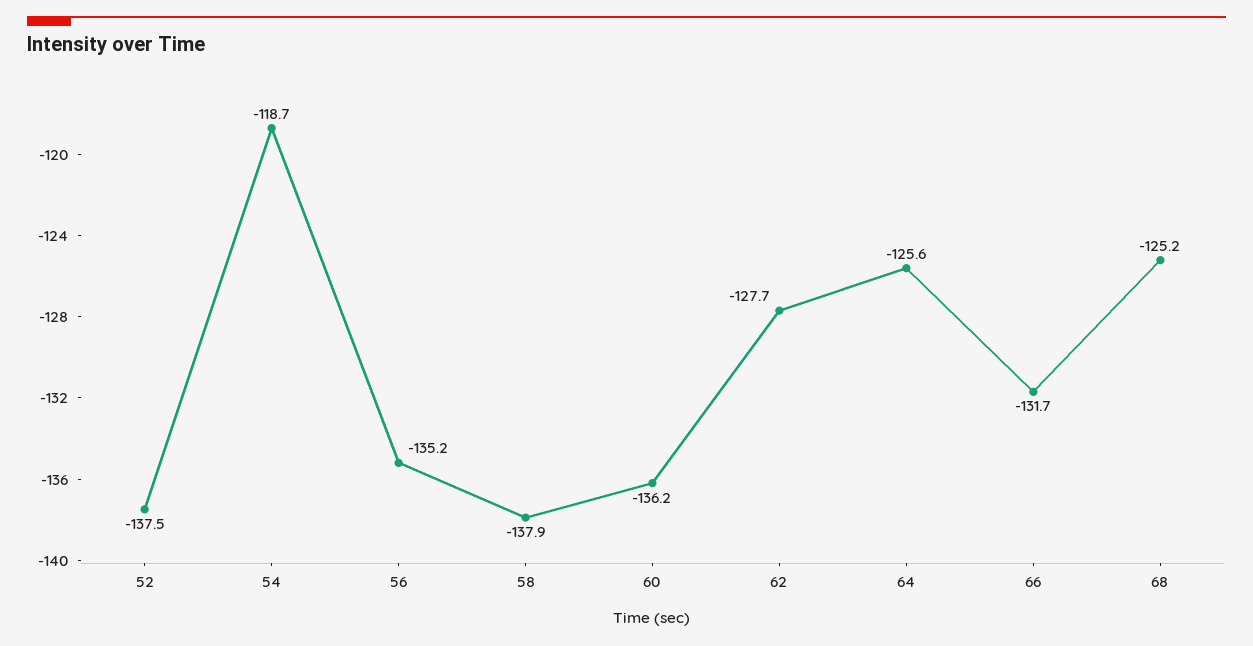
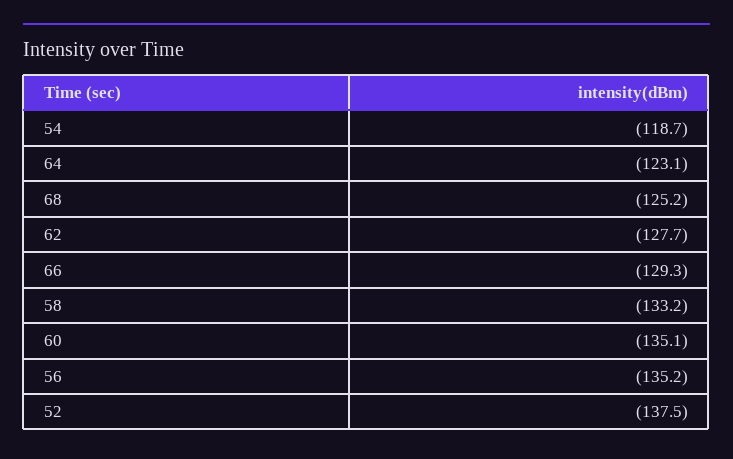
58: -137.9 -> -133.2
60: -136.2 -> -135.1
64: -125.6 -> -123.1
66: -131.7 -> -129.3

